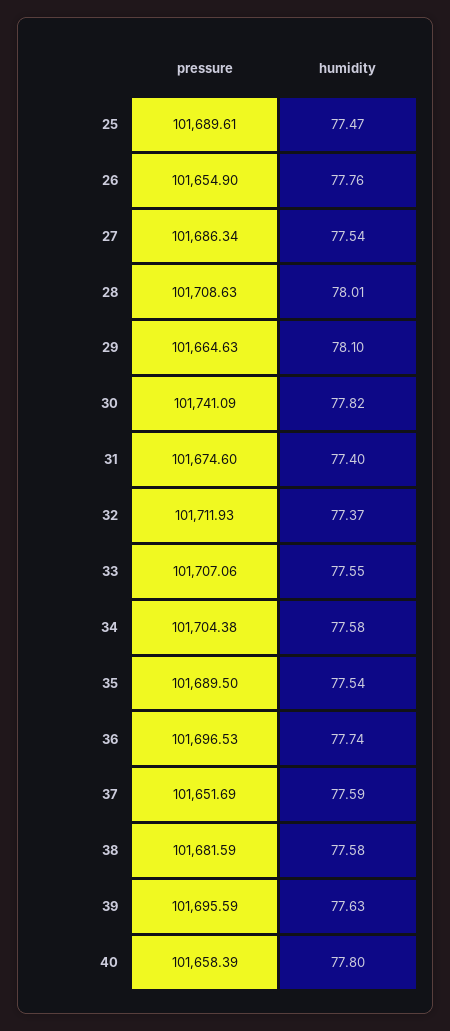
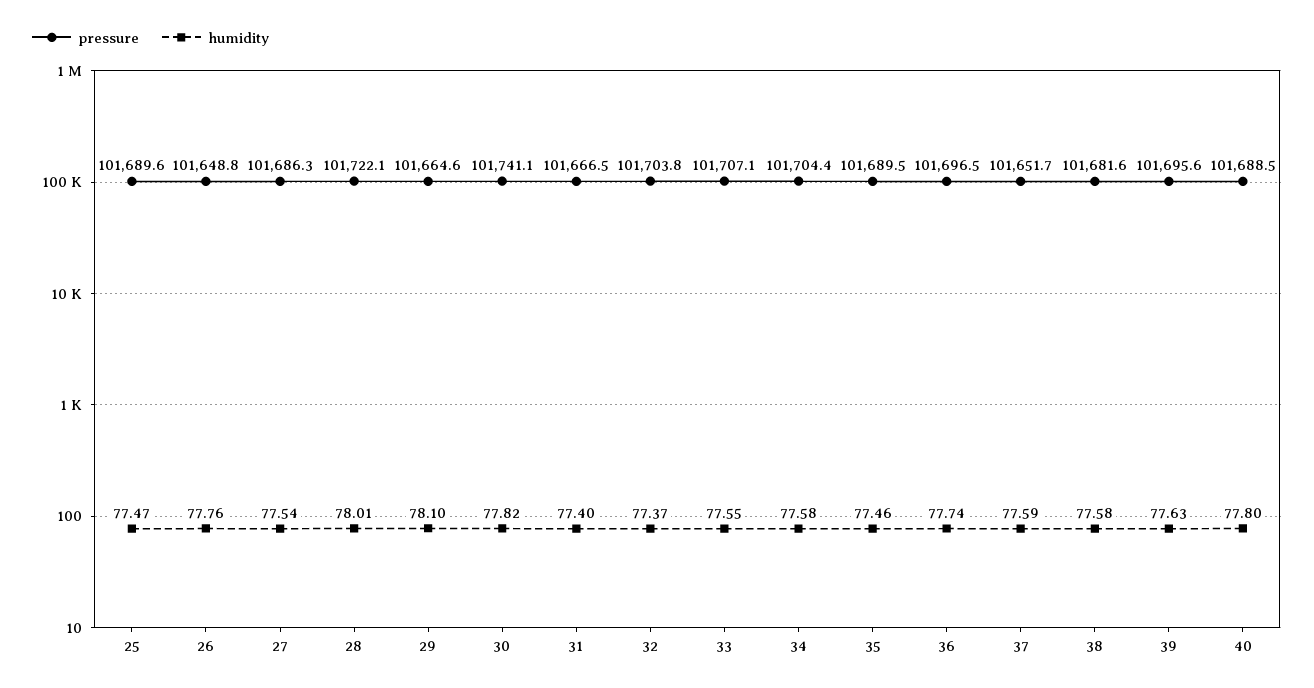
pressure, 26: 101654.9 -> 101648.8
pressure, 28: 101708.63 -> 101722.1
pressure, 31: 101674.6 -> 101666.5
pressure, 32: 101711.93 -> 101703.8
humidity, 35: 77.54 -> 77.46
pressure, 40: 101658.39 -> 101688.5

